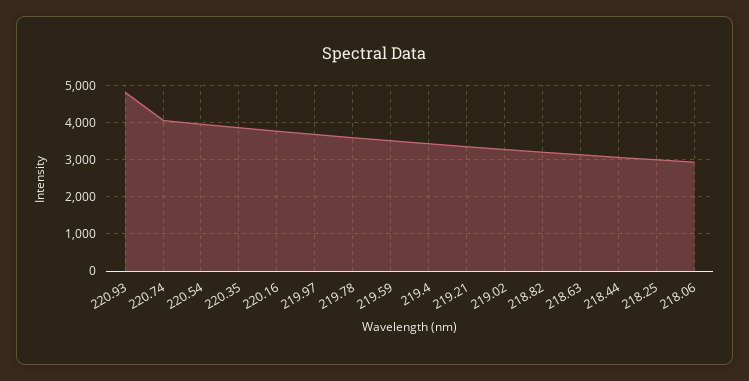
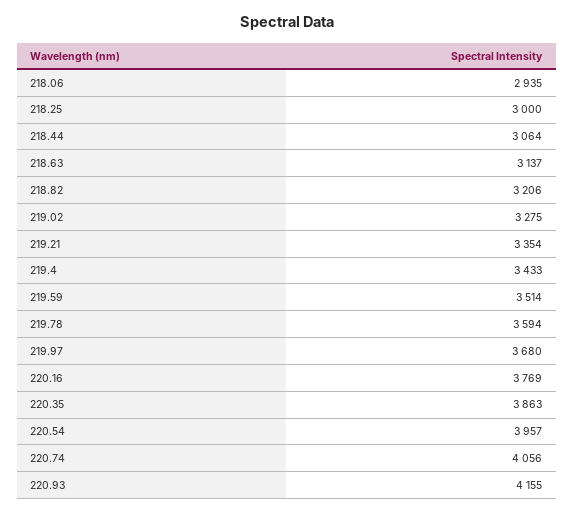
220.93: 4800 -> 4155

